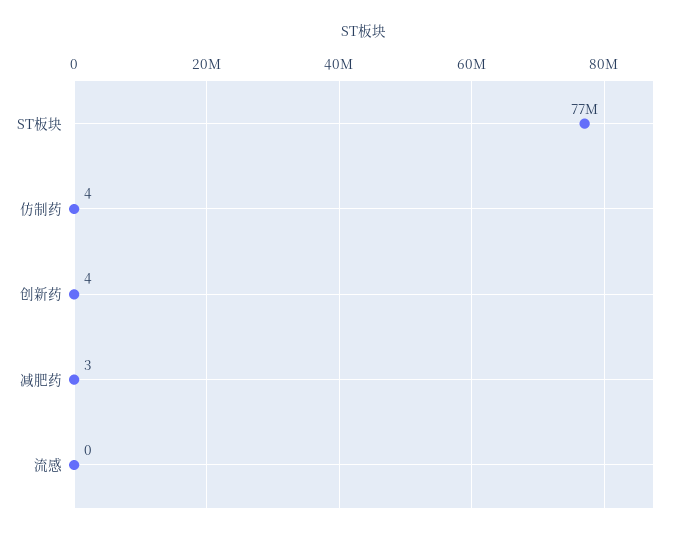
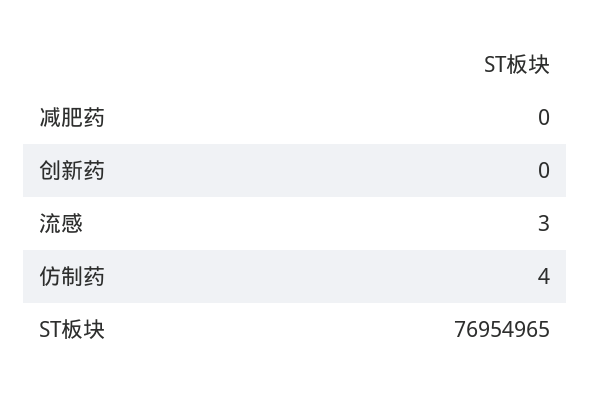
创新药: 4 -> 0
减肥药: 3 -> 0
流感: 0 -> 3

